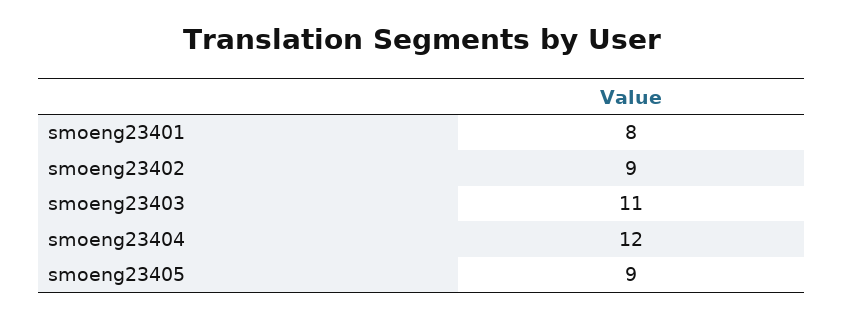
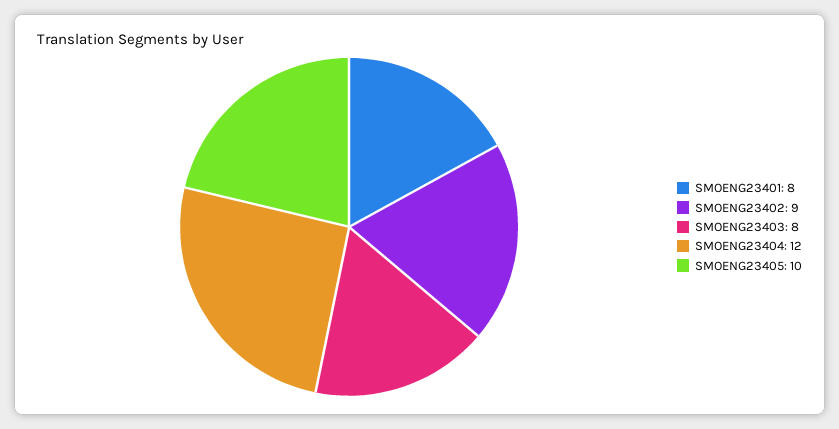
smoeng23403: 11 -> 8
smoeng23405: 9 -> 10

